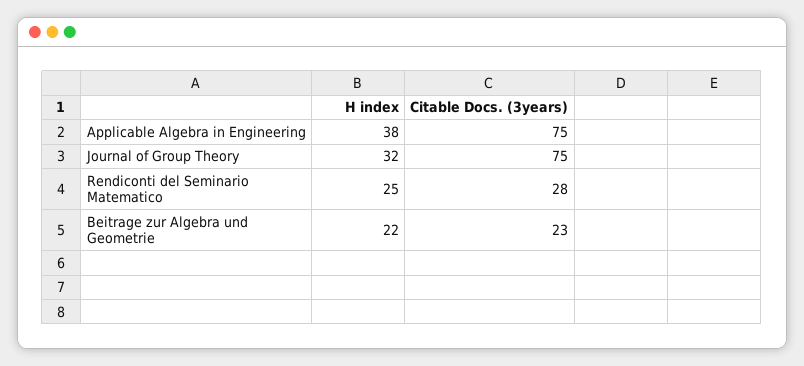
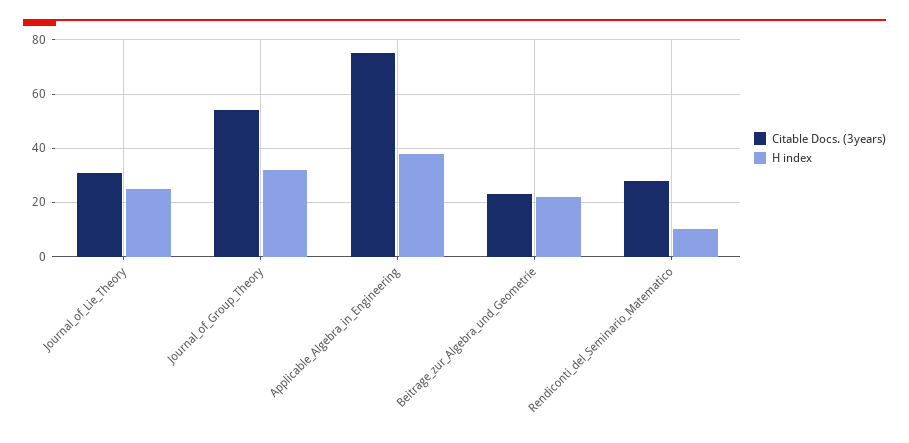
Citable Docs. (3years), Journal of Group Theory: 75 -> 55
H index, Rendiconti del Seminario Matematico: 25 -> 10
Citable Docs. (3years), Journal_of_Lie_Theory: none -> 30
H index, Journal_of_Lie_Theory: none -> 25

